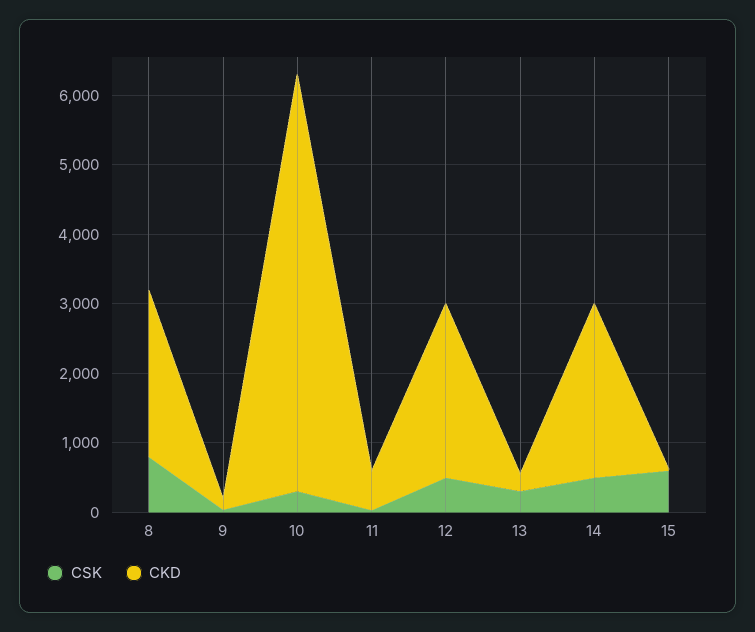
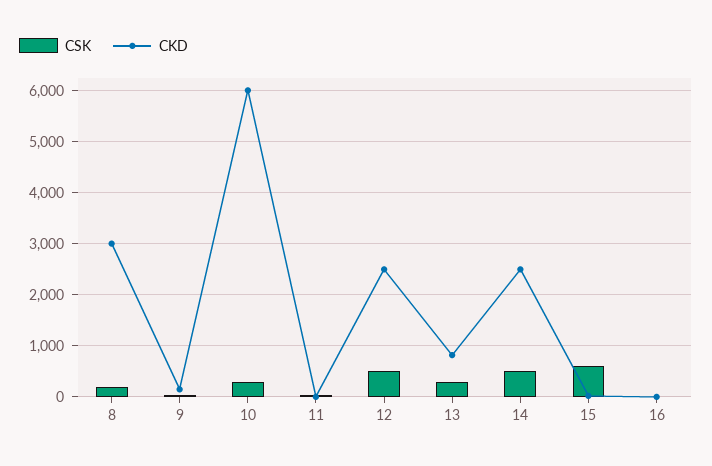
CSK, 8: 800 -> 200
CKD, 8: 2400 -> 3000
CKD, 11: 600 -> 0
CKD, 13: 200 -> 800
CSK, 16: none -> 0
CKD, 16: none -> 0

